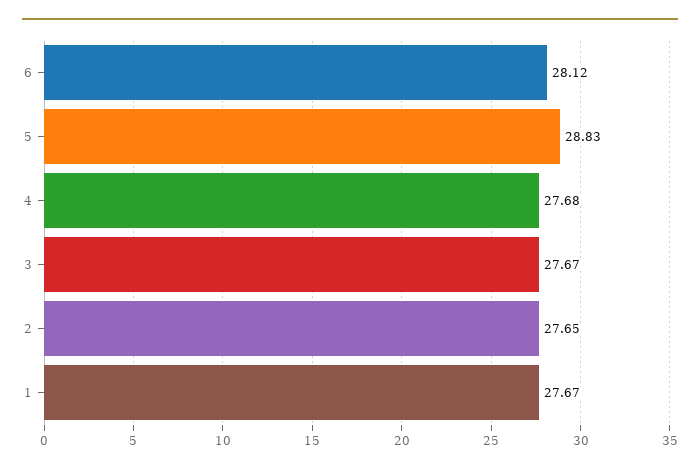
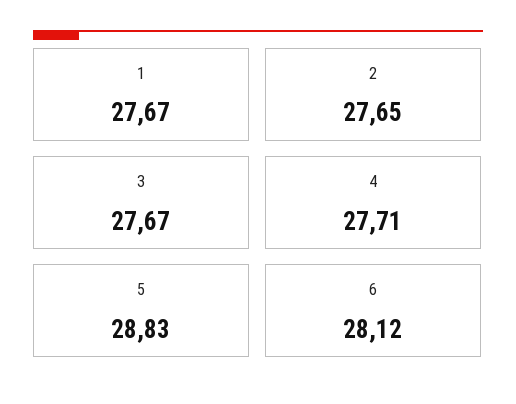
4: 27.68 -> 27.71

